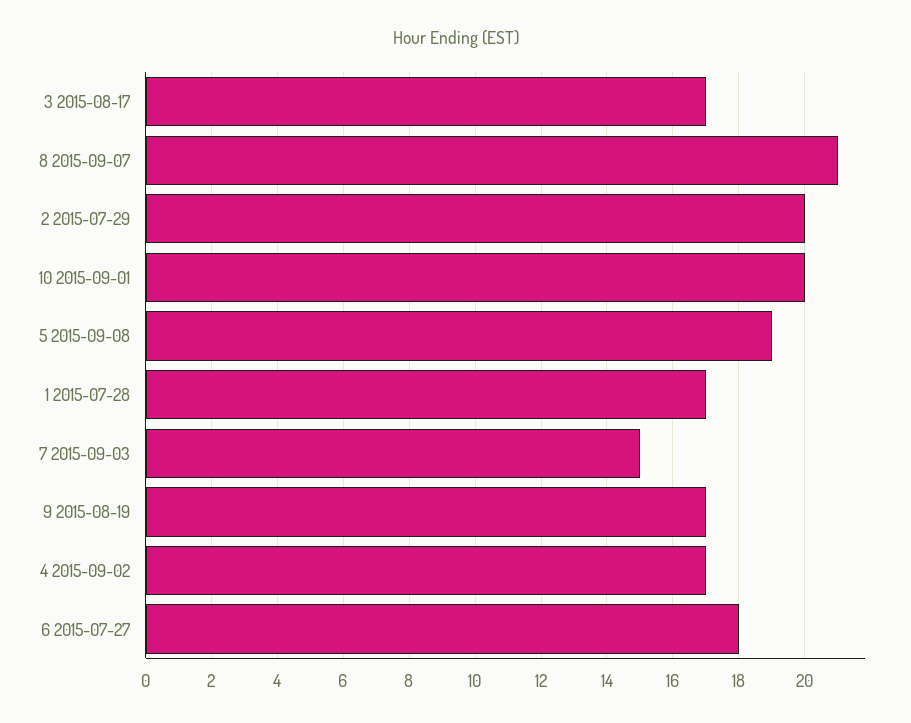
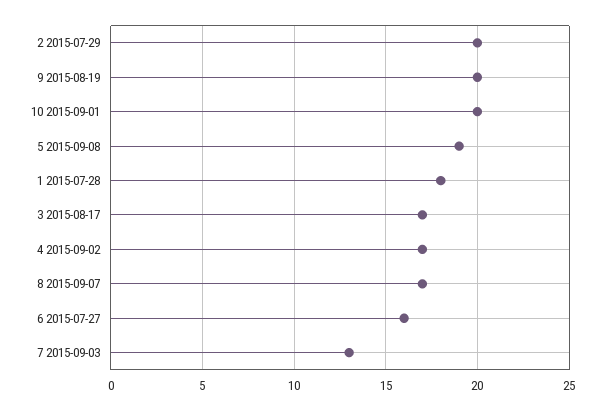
8 2015-09-07: 21 -> 17
1 2015-07-28: 17 -> 18
7 2015-09-03: 15 -> 13
9 2015-08-19: 17 -> 20
6 2015-07-27: 18 -> 16

